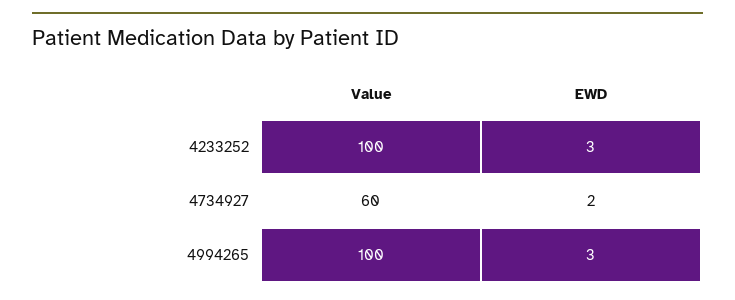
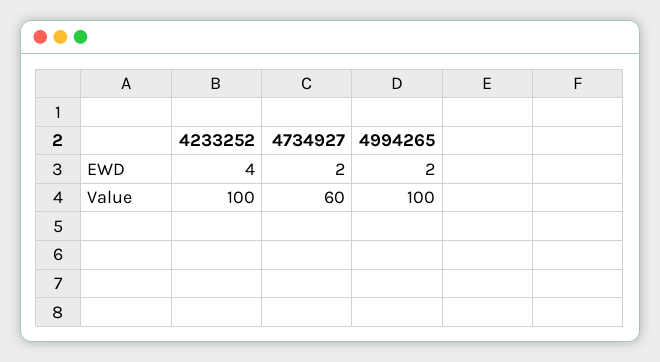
EWD, 4233252: 3 -> 4
EWD, 4994265: 3 -> 2

